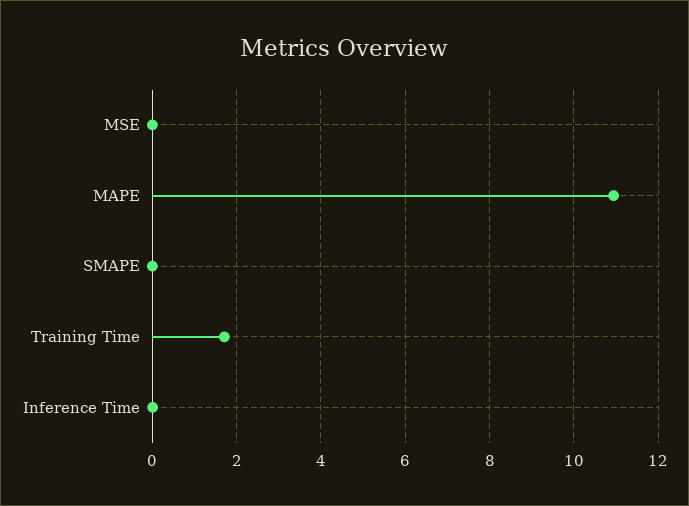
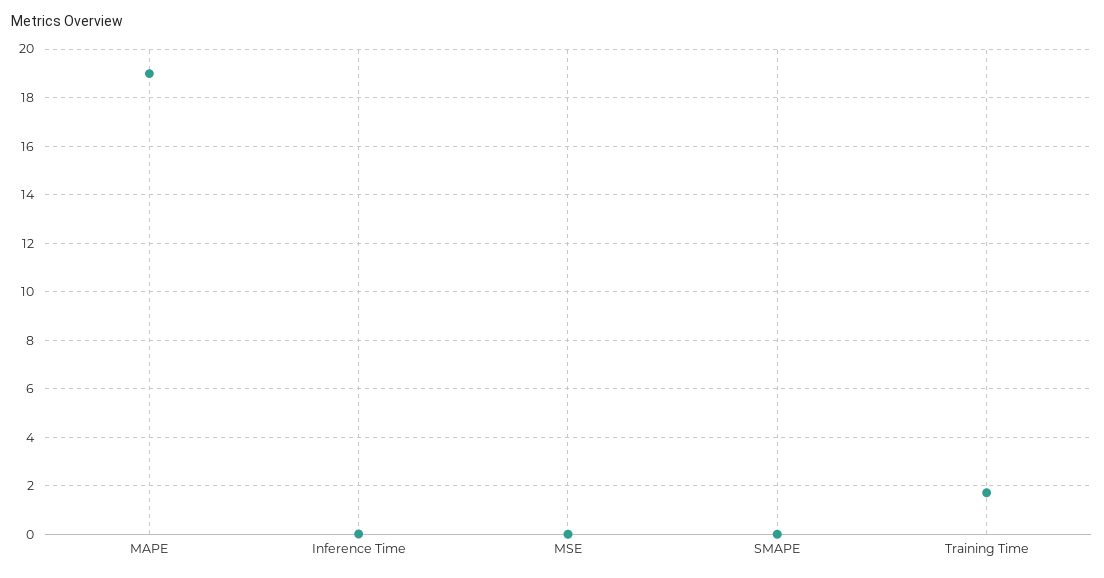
MAPE: 11 -> 19

